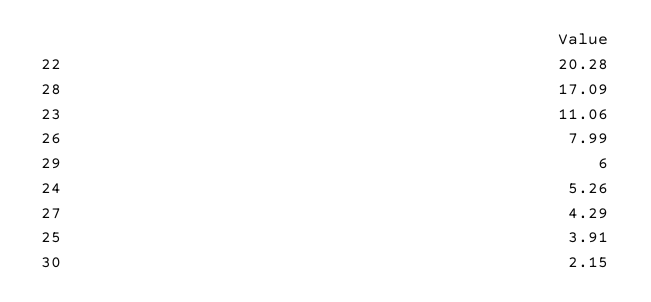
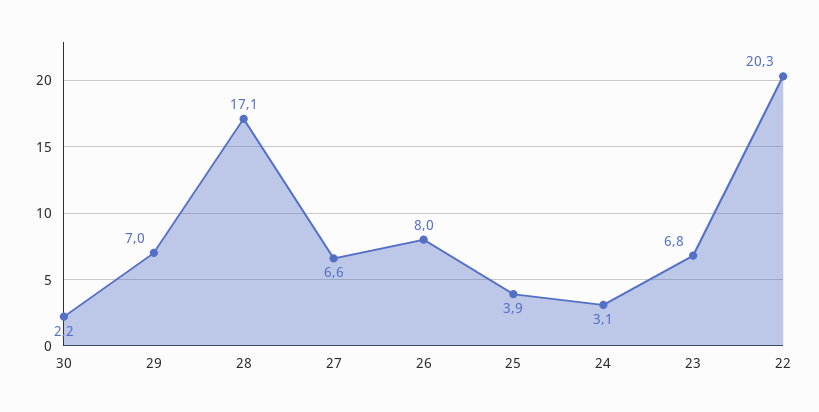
23: 11.06 -> 6.8
29: 6 -> 7
24: 5.26 -> 3.1
27: 4.29 -> 6.6

